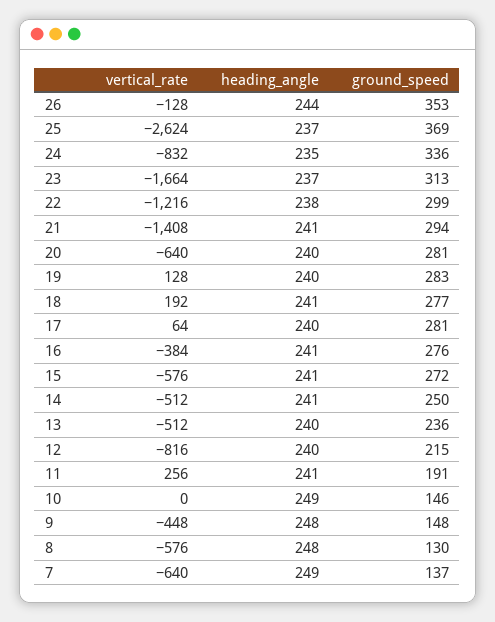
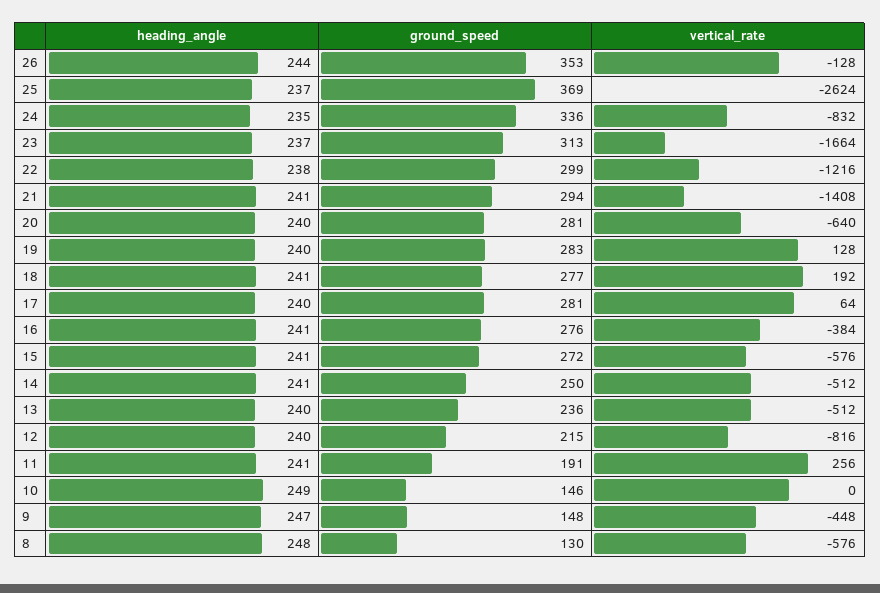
heading_angle, 9: 248 -> 247
vertical_rate, 7: -640 -> none
heading_angle, 7: 249 -> none
ground_speed, 7: 137 -> none

